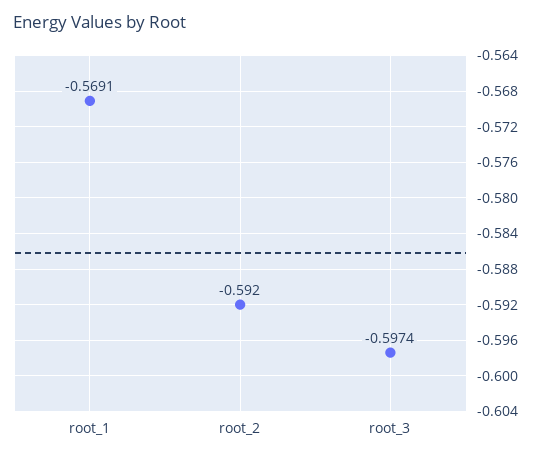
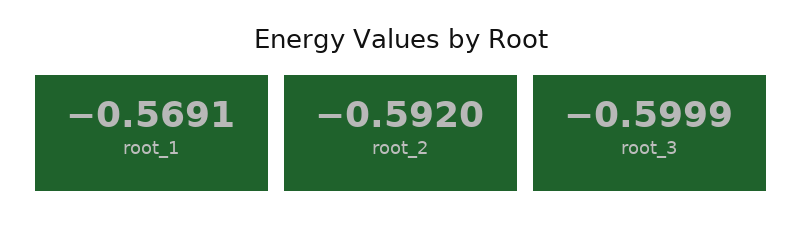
root_3: -0.5974 -> -0.5999

